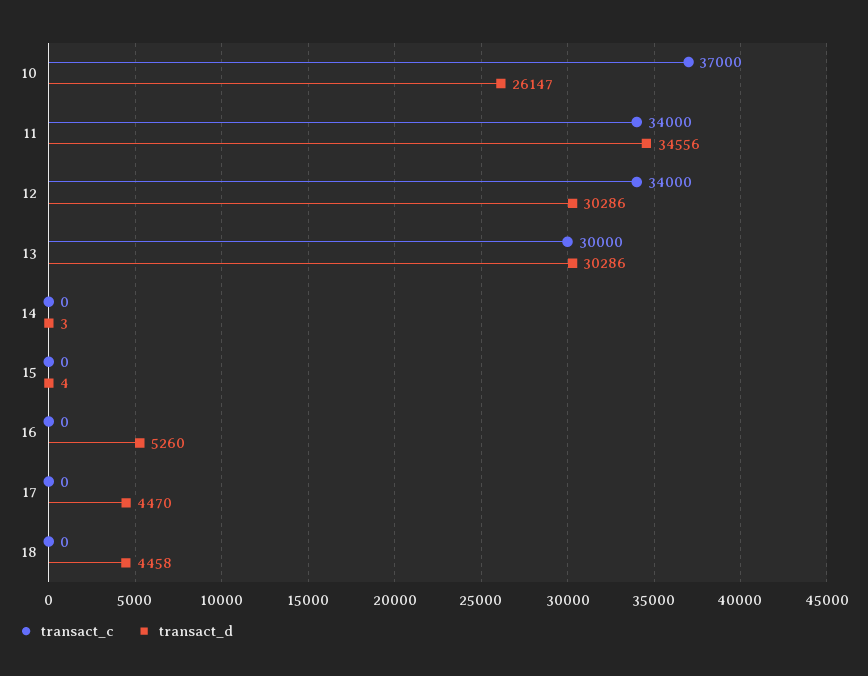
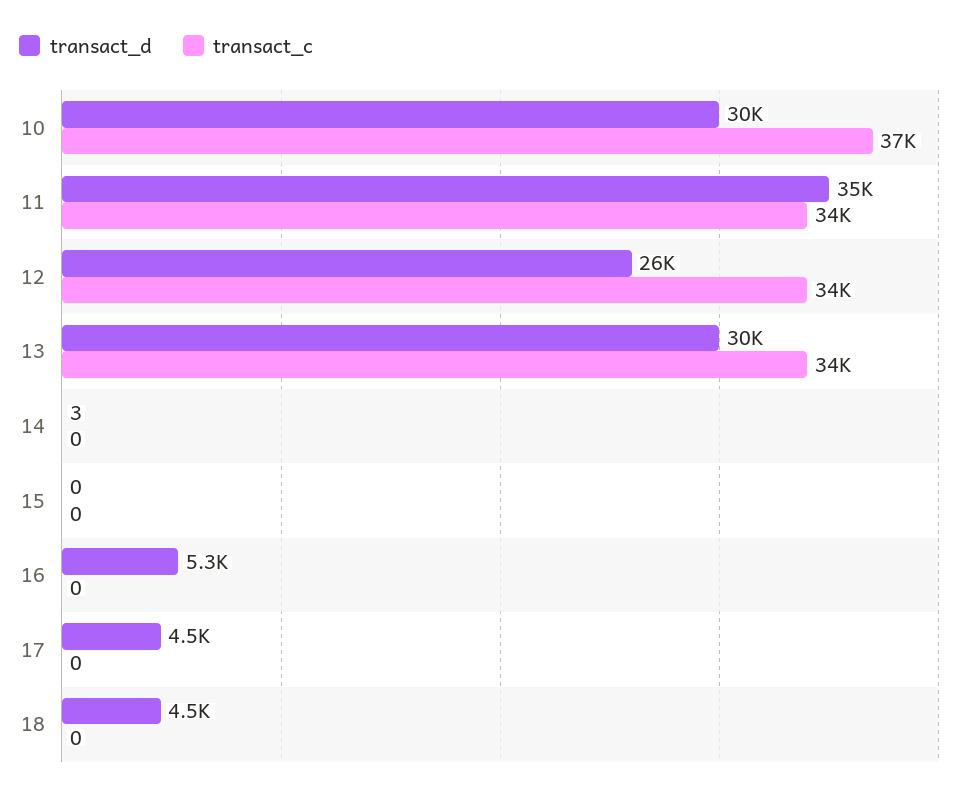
transact_d, 10: 26147 -> 30000
transact_d, 12: 30286 -> 26000
transact_c, 13: 30000 -> 34000
transact_d, 15: 4 -> 0

